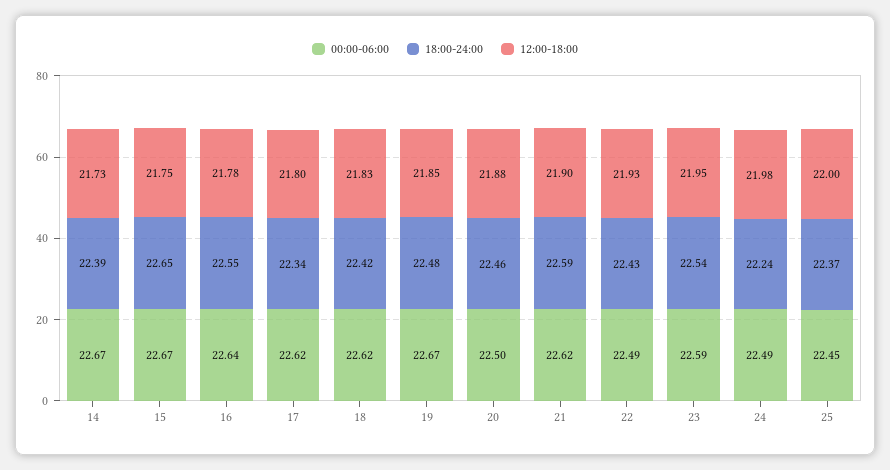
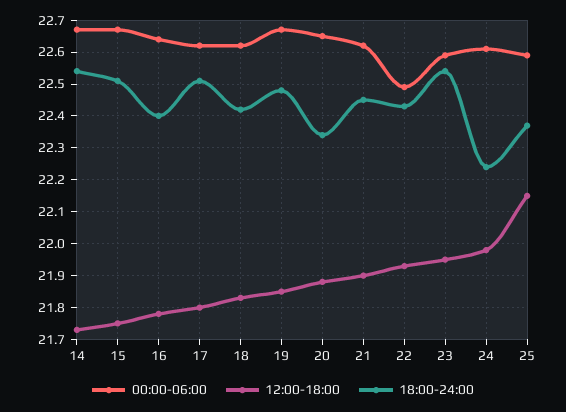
18:00-24:00, 14: 22.39 -> 22.55
18:00-24:00, 15: 22.65 -> 22.5
18:00-24:00, 16: 22.55 -> 22.4
18:00-24:00, 17: 22.34 -> 22.5
00:00-06:00, 20: 22.5 -> 22.65
18:00-24:00, 20: 22.46 -> 22.35
18:00-24:00, 21: 22.59 -> 22.45
00:00-06:00, 24: 22.49 -> 22.6
00:00-06:00, 25: 22.45 -> 22.6
12:00-18:00, 25: 22 -> 22.15

